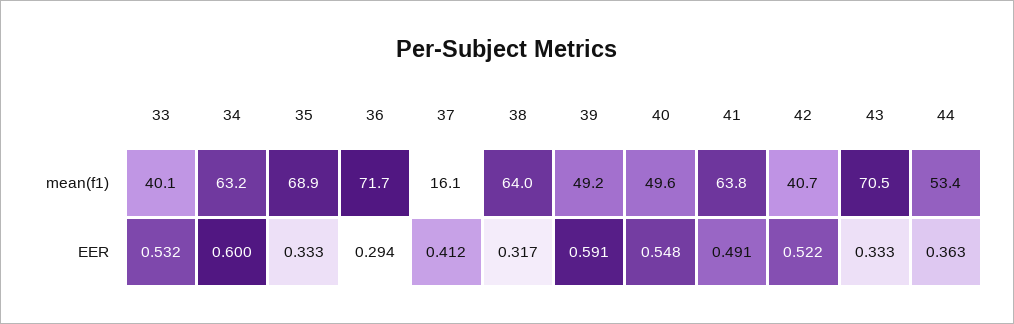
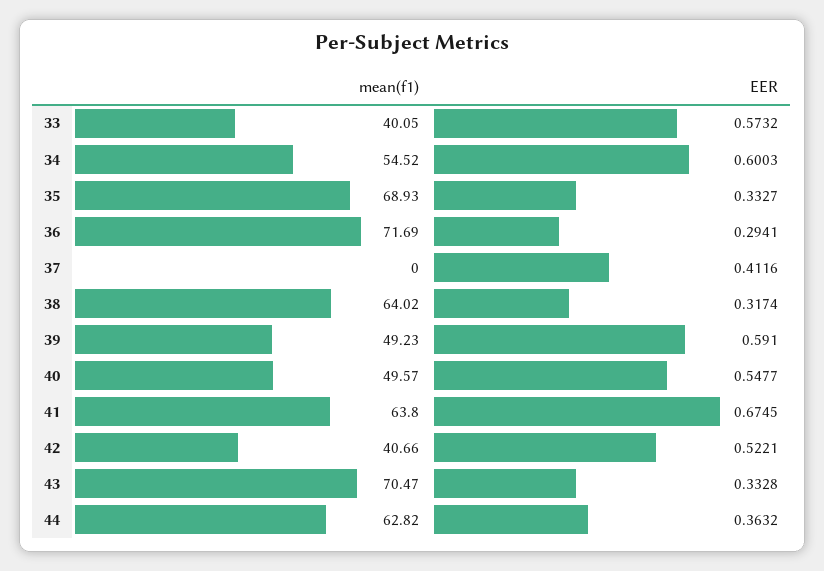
34, mean(f1): 63.2 -> 54.52
37, mean(f1): 16.1 -> 0
44, mean(f1): 53.4 -> 62.82
33, EER: 0.532 -> 0.5732
41, EER: 0.491 -> 0.6745

